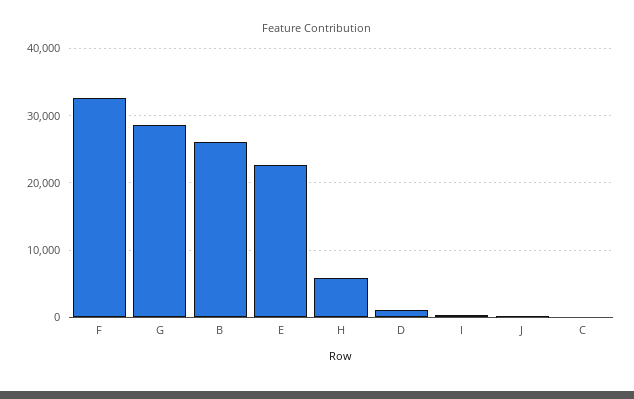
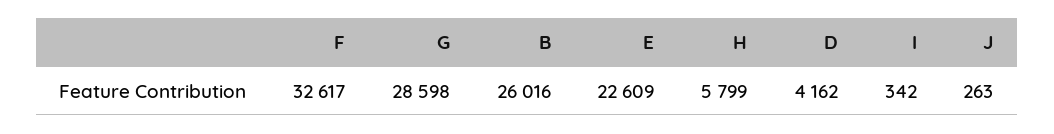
D: 1000 -> 4162
C: 0 -> none

